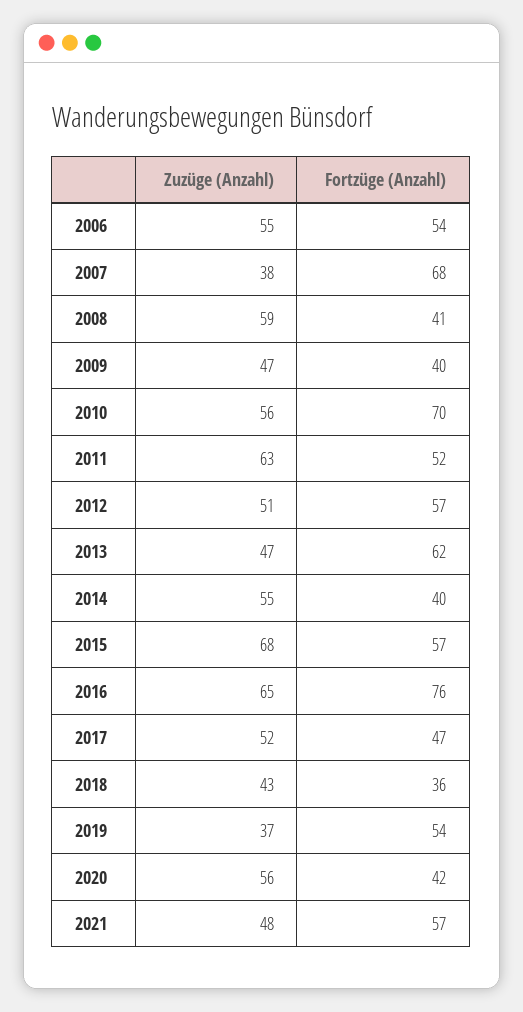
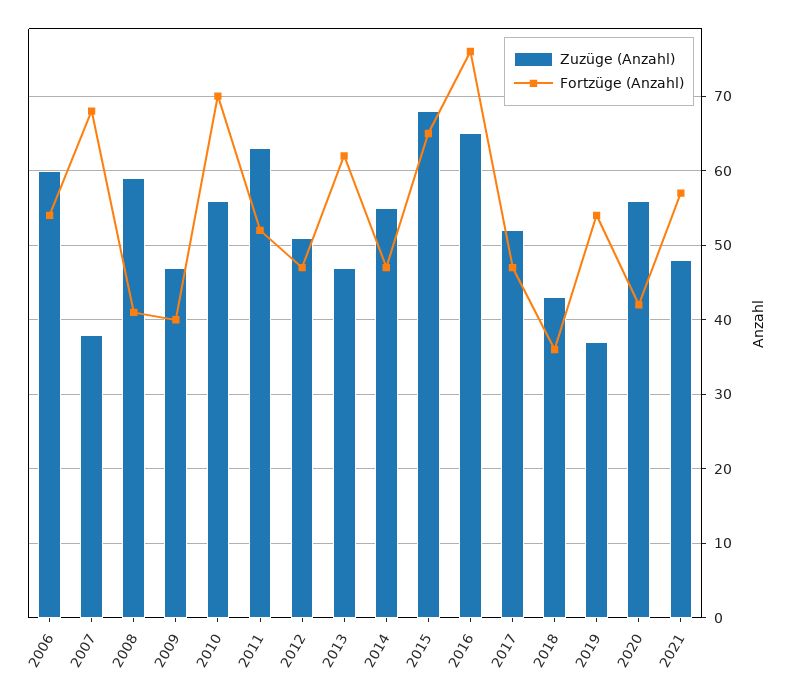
Zuzüge (Anzahl), 2006: 55 -> 60
Fortzüge (Anzahl), 2012: 57 -> 47
Fortzüge (Anzahl), 2014: 40 -> 47
Fortzüge (Anzahl), 2015: 57 -> 65

